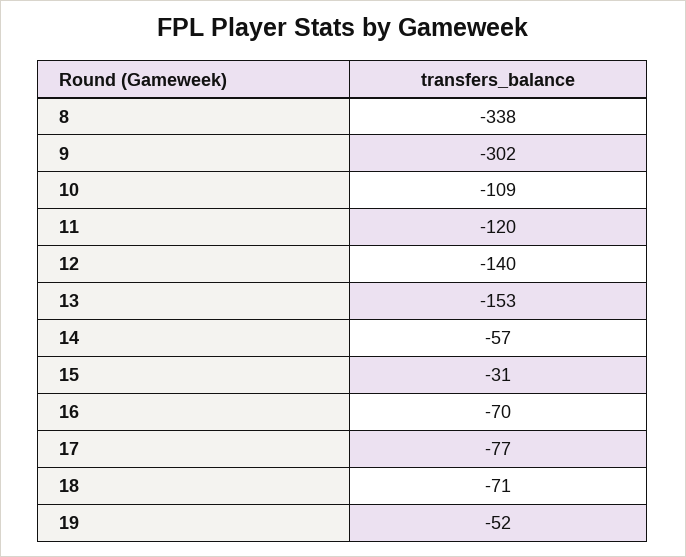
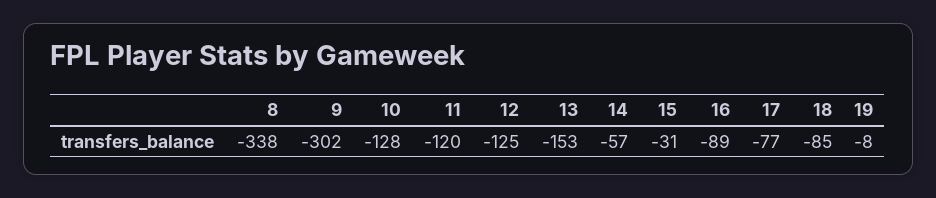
10: -109 -> -128
12: -140 -> -125
16: -70 -> -89
18: -71 -> -85
19: -52 -> -8

